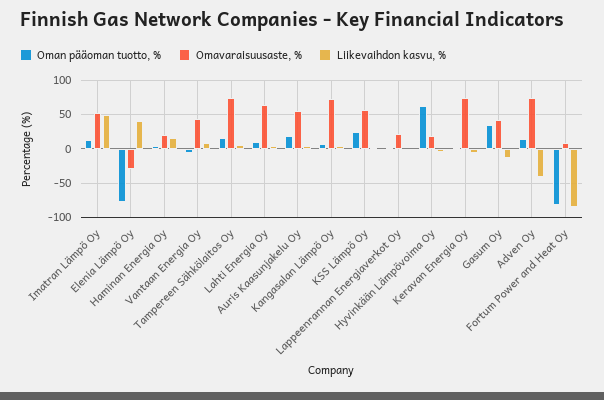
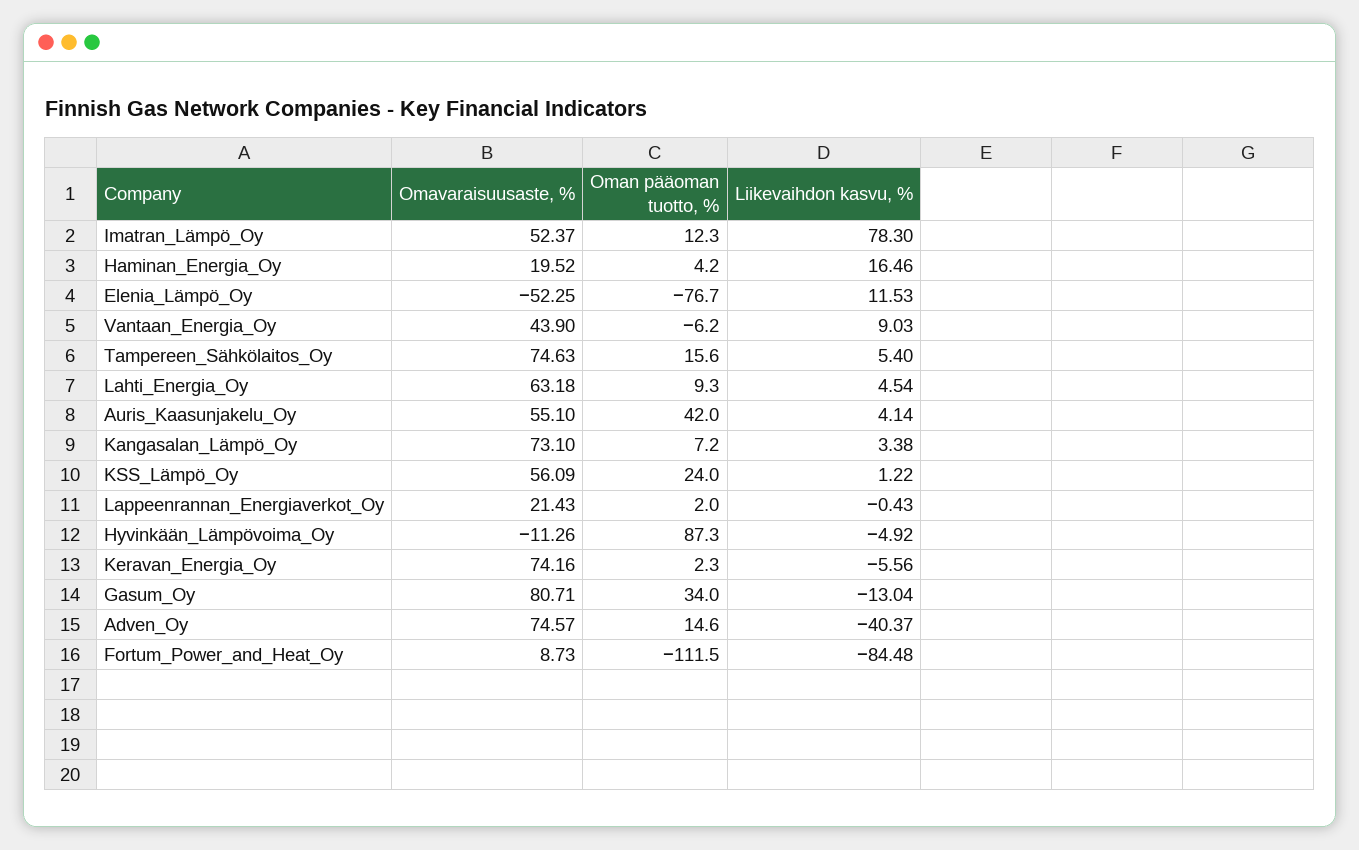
Liikevaihdon kasvu, %, Imatran Lämpö Oy: 50 -> 78.3
Omavaraisuusaste, %, Elenia Lämpö Oy: -30 -> -52.25
Liikevaihdon kasvu, %, Elenia Lämpö Oy: 40 -> 11.53
Oman pääoman tuotto, %, Auris Kaasunjakelu Oy: 20 -> 42
Oman pääoman tuotto, %, Hyvinkään Lämpövoima Oy: 60 -> 87.3
Omavaraisuusaste, %, Hyvinkään Lämpövoima Oy: 20 -> -11.26
Omavaraisuusaste, %, Gasum Oy: 40 -> 80.71
Oman pääoman tuotto, %, Fortum Power and Heat Oy: -80 -> -111.5

